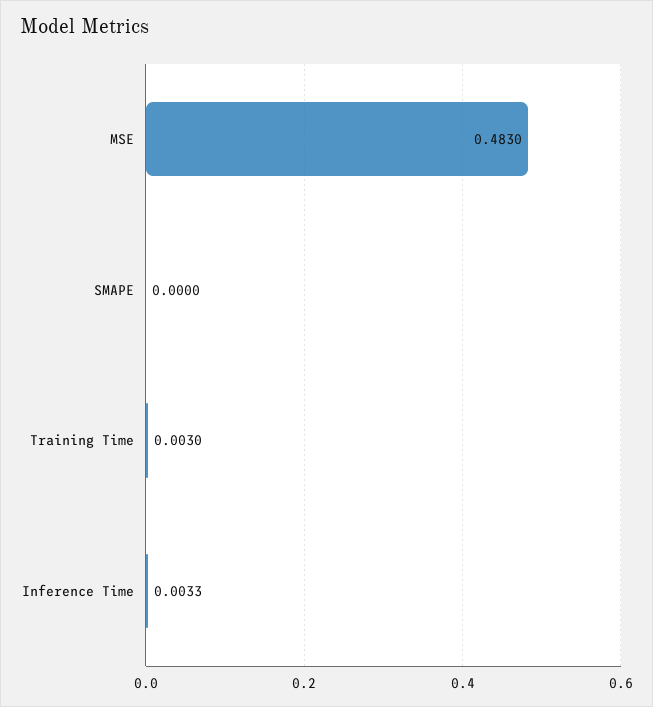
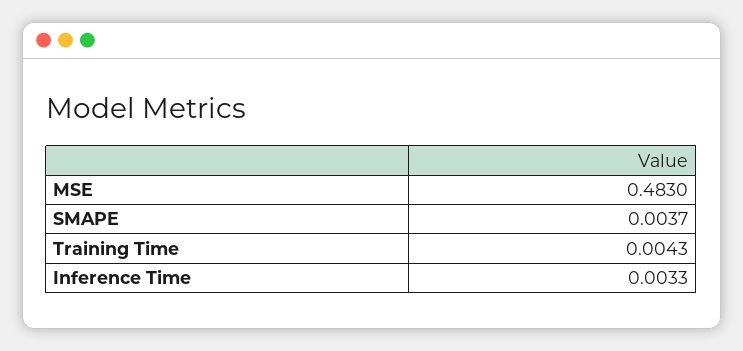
SMAPE: 0 -> 0.0037
Training Time: 0.003 -> 0.0043

